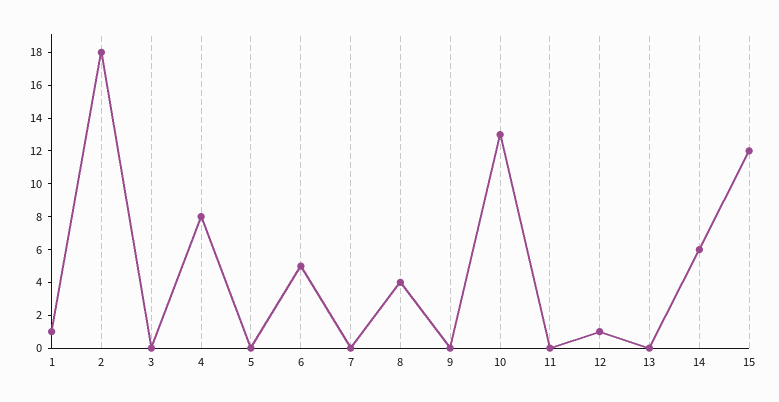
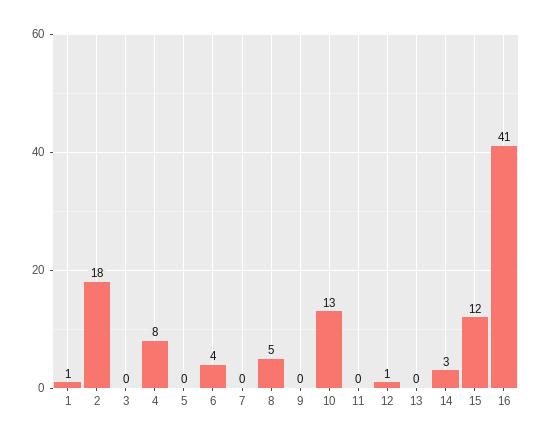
6: 5 -> 4
8: 4 -> 5
14: 6 -> 3
16: none -> 41

